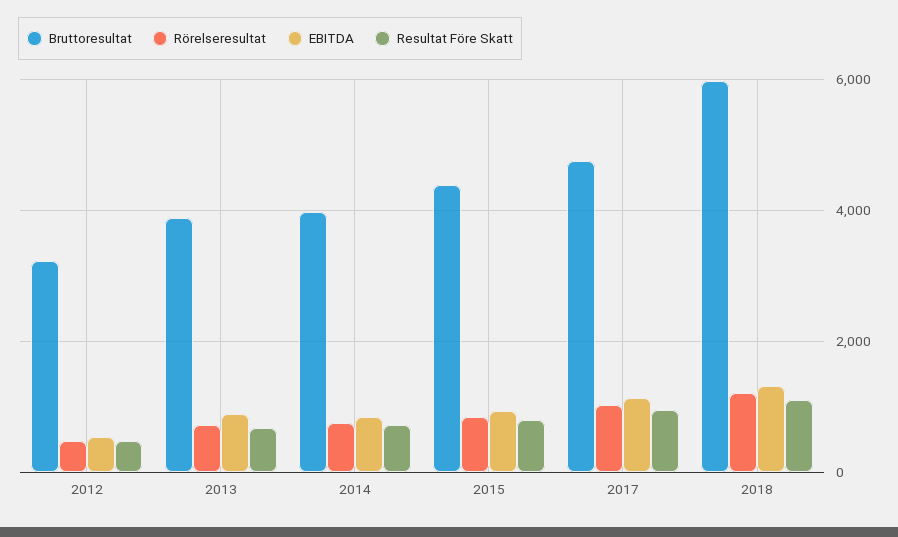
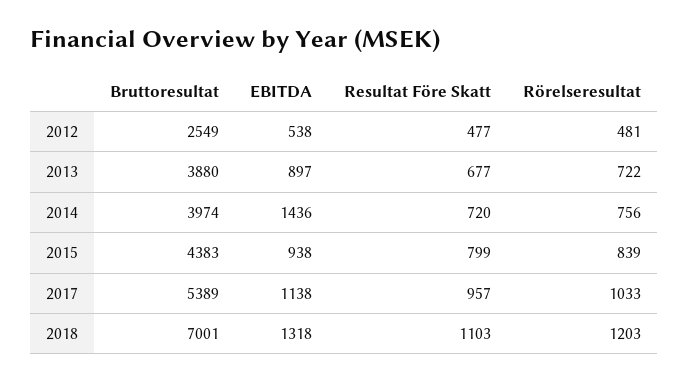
Bruttoresultat, 2012: 3200 -> 2549
EBITDA, 2014: 800 -> 1436
Bruttoresultat, 2017: 4800 -> 5389
Bruttoresultat, 2018: 6000 -> 7001

